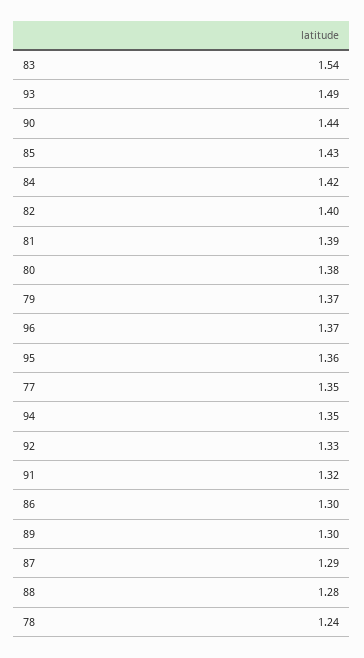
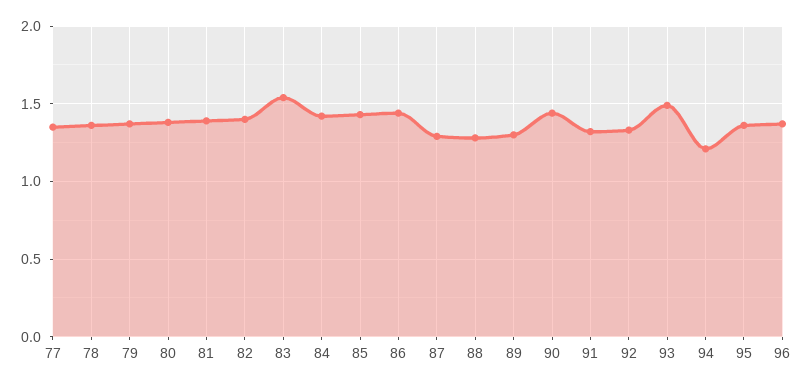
94: 1.35 -> 1.2
86: 1.3 -> 1.45
78: 1.24 -> 1.35

